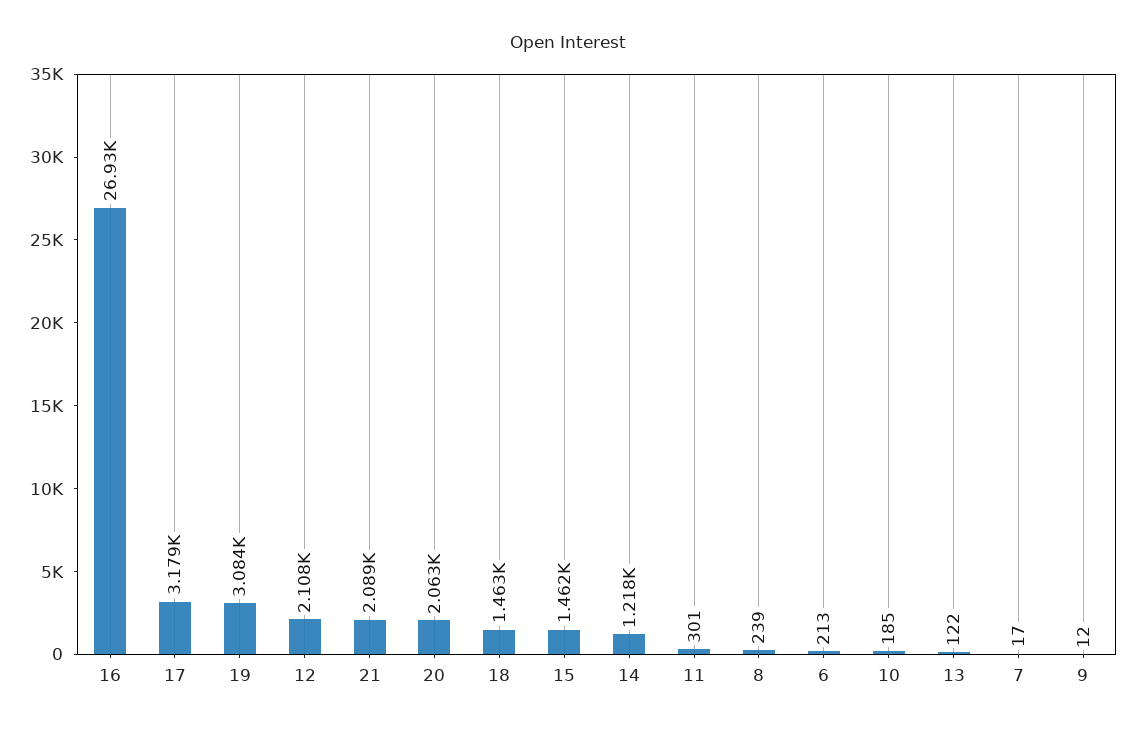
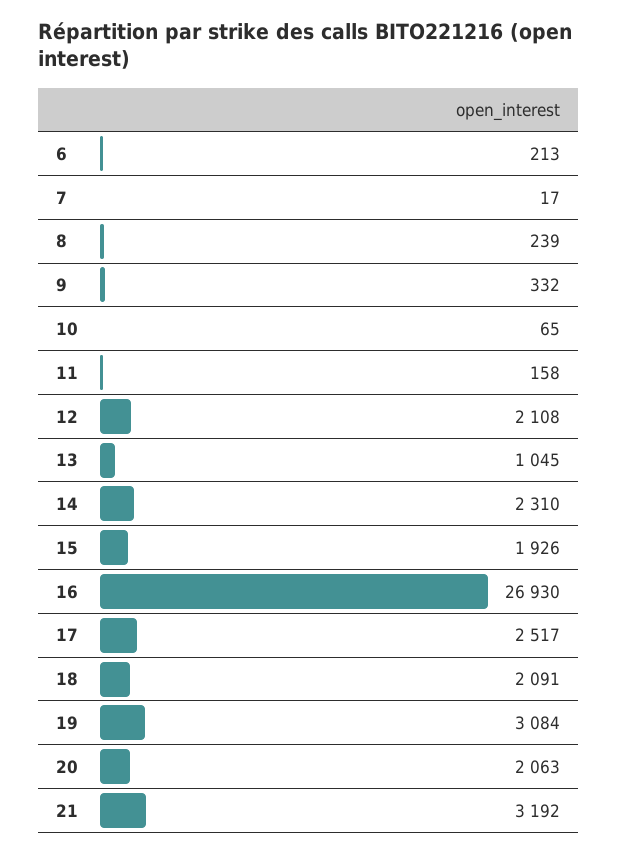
17: 3179 -> 2517
21: 2089 -> 3192
18: 1463 -> 2091
15: 1462 -> 1926
14: 1218 -> 2310
11: 301 -> 158
10: 185 -> 65
13: 122 -> 1045
9: 12 -> 332

